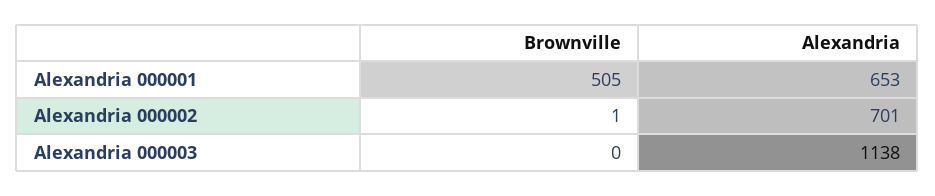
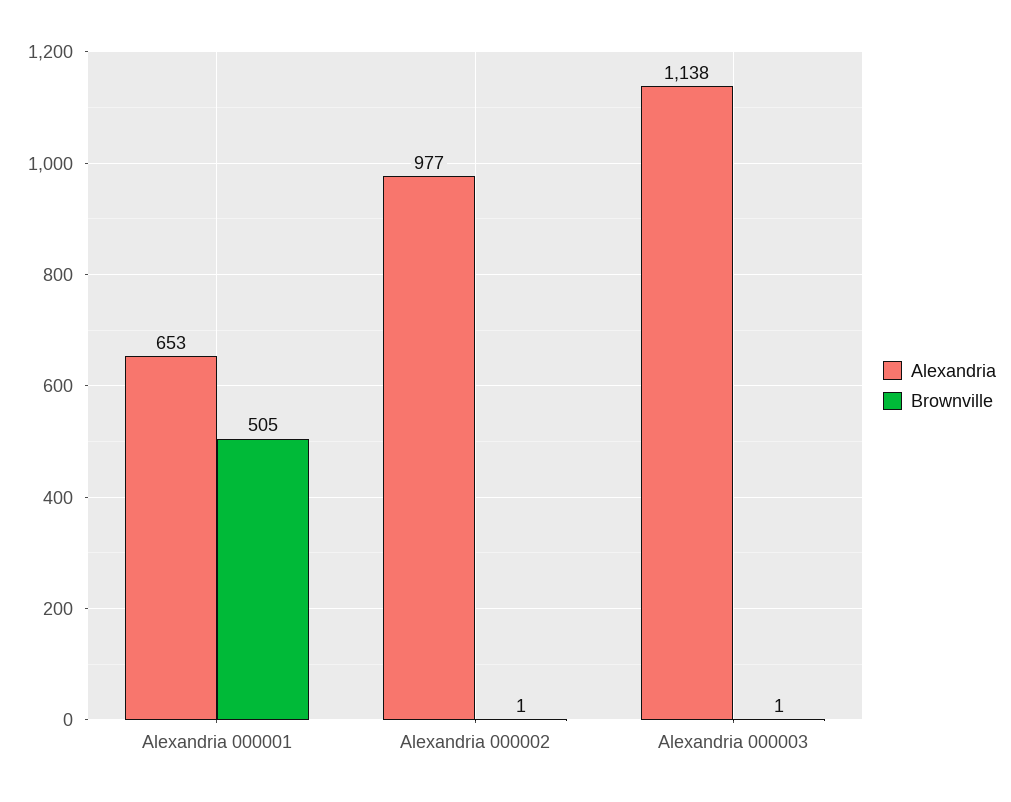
Alexandria, Alexandria 000002: 701 -> 977
Brownville, Alexandria 000003: 0 -> 1

